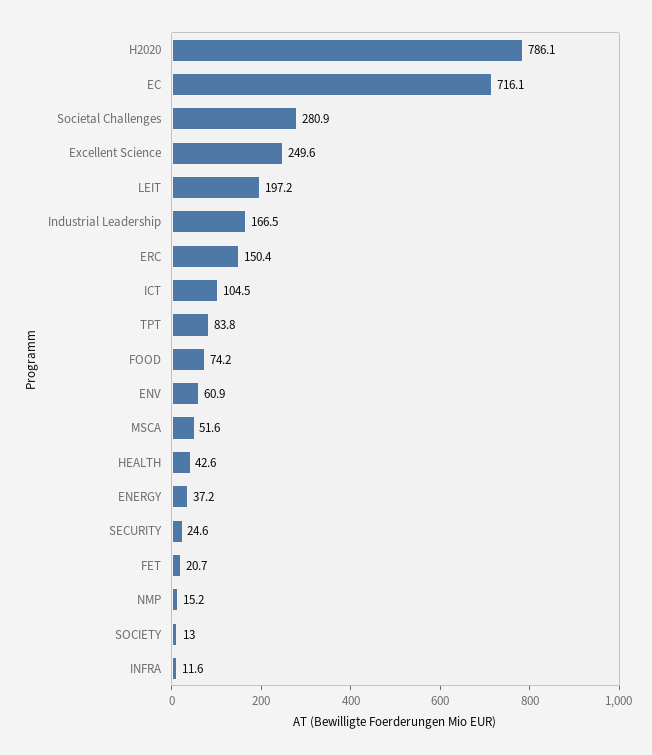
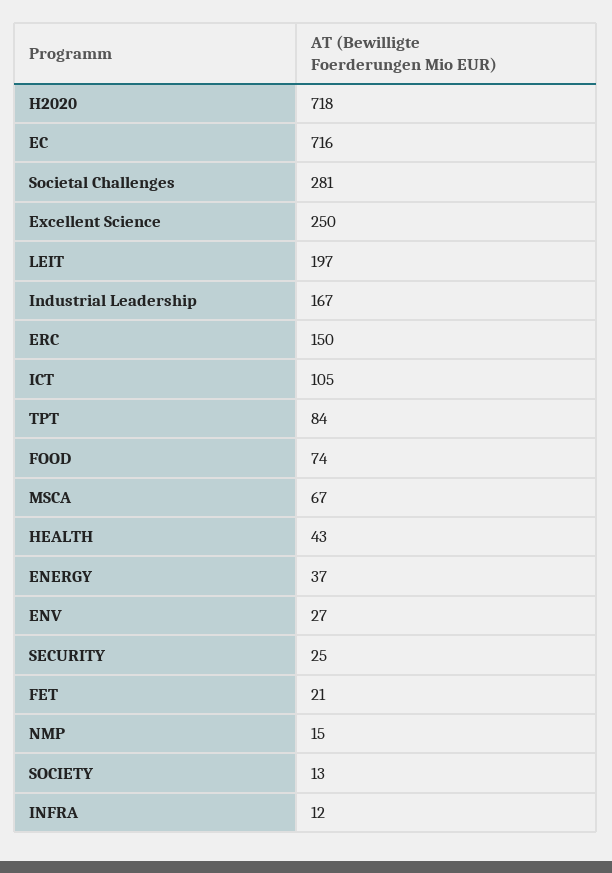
H2020: 786.1 -> 718
ENV: 60.9 -> 27
MSCA: 51.6 -> 67

